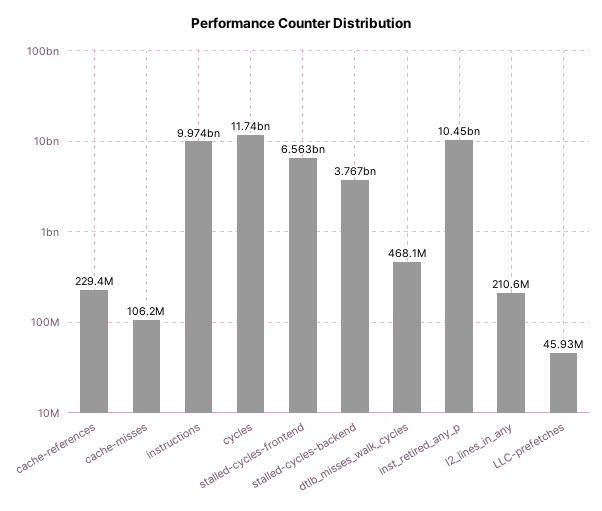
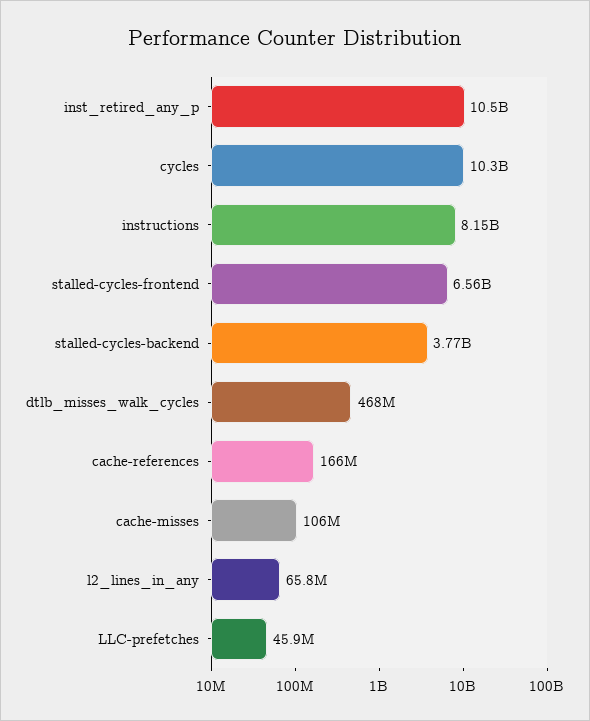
cache-references: 229400000 -> 166000000
instructions: 9974000000 -> 8150000000
cycles: 11740000000 -> 10300000000
l2_lines_in_any: 210600000 -> 65800000

